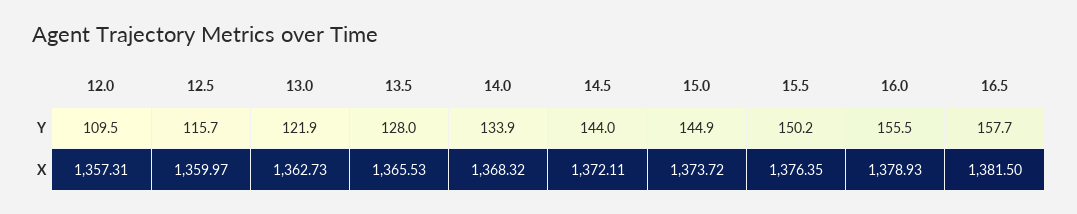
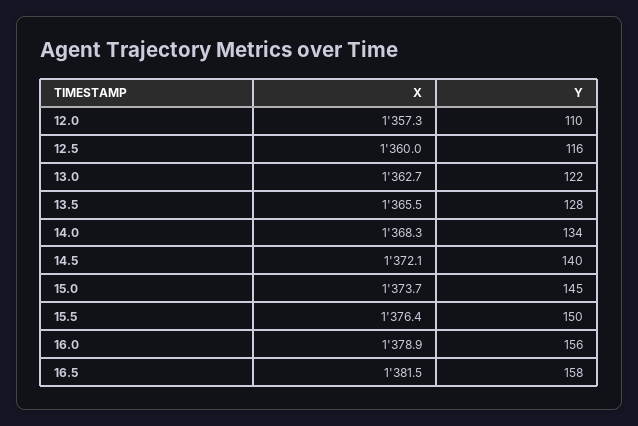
14.5, Y: 144 -> 140

